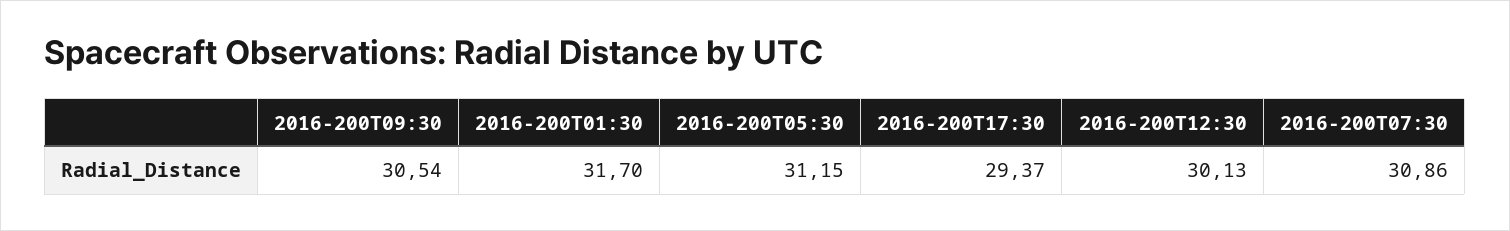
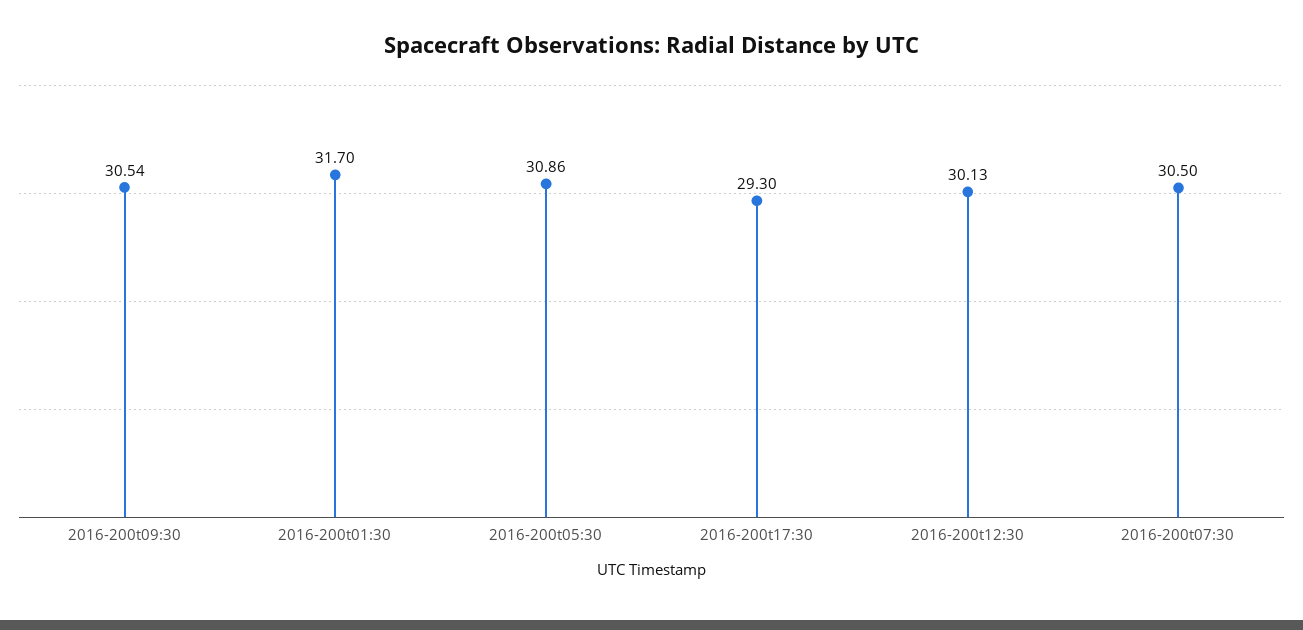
2016-200T05:30: 31.15 -> 30.86
2016-200T17:30: 29.37 -> 29.3
2016-200T07:30: 30.86 -> 30.5

